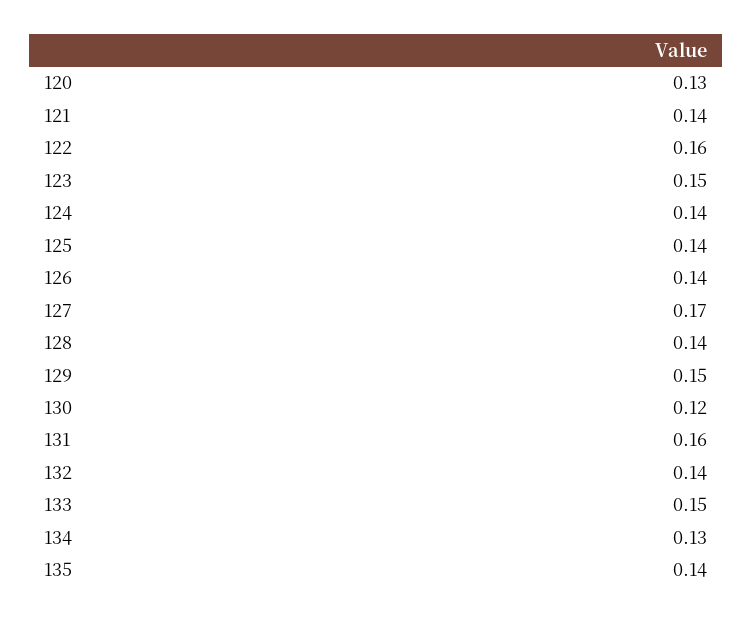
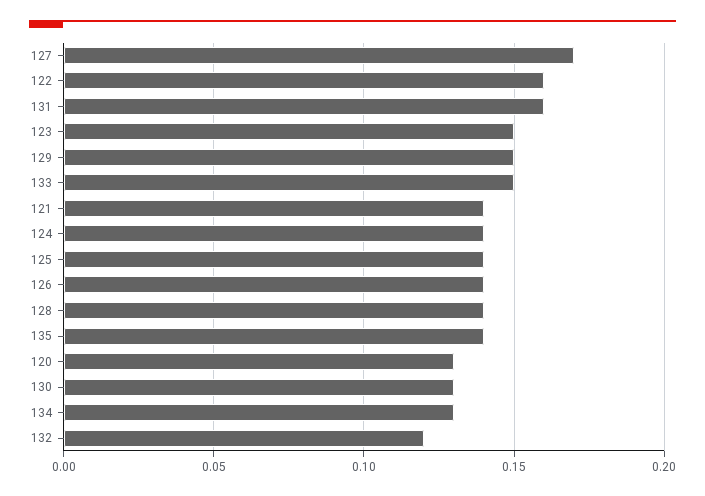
130: 0.12 -> 0.13
132: 0.14 -> 0.12

